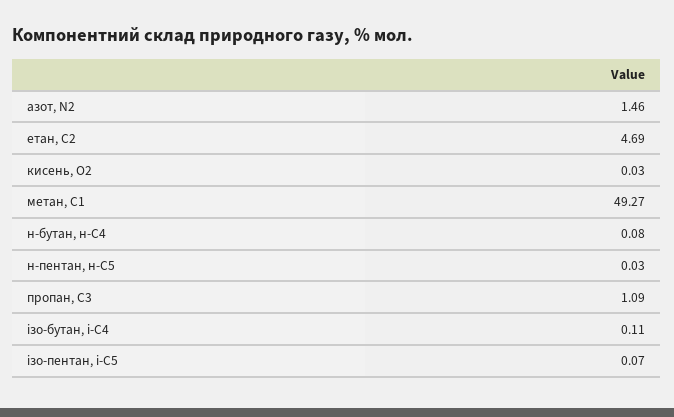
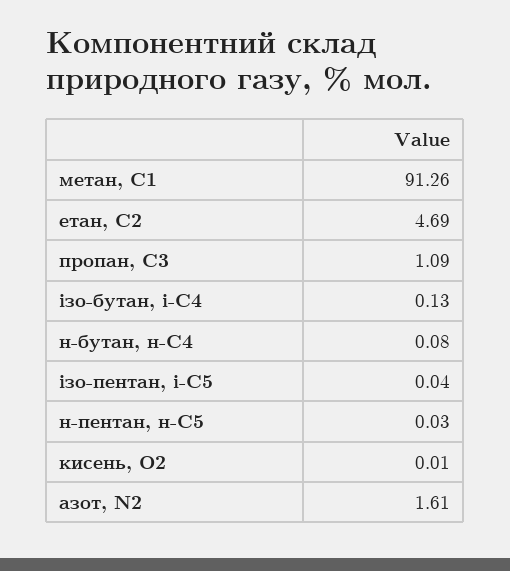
азот, N2: 1.46 -> 1.61
кисень, О2: 0.03 -> 0.01
метан, С1: 49.27 -> 91.26
ізо-бутан, і-С4: 0.11 -> 0.13
ізо-пентан, і-С5: 0.07 -> 0.04

